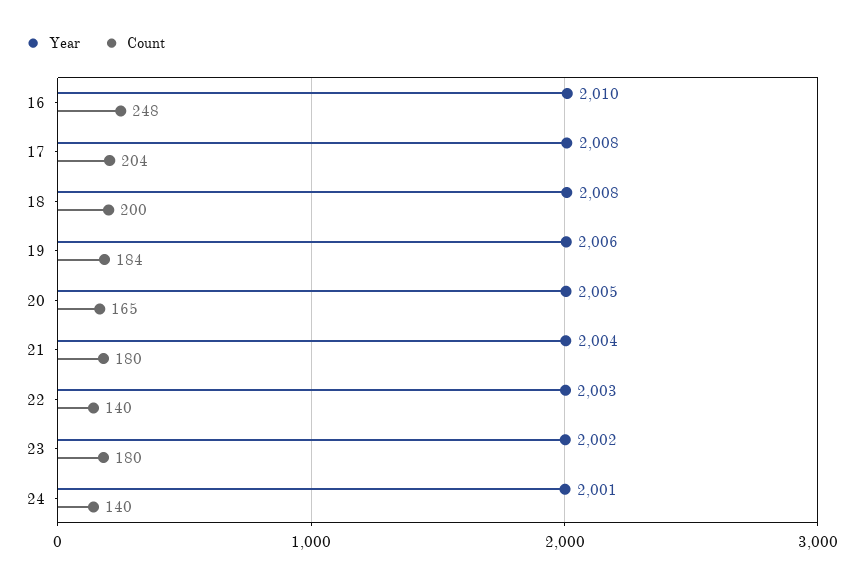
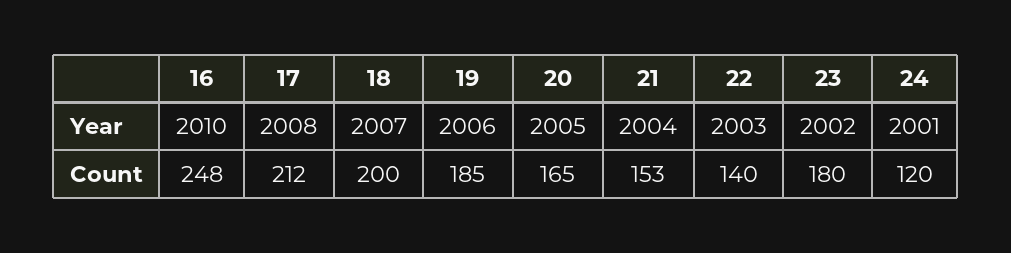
Count, 17: 204 -> 212
Year, 18: 2008 -> 2007
Count, 19: 184 -> 185
Count, 21: 180 -> 153
Count, 24: 140 -> 120

